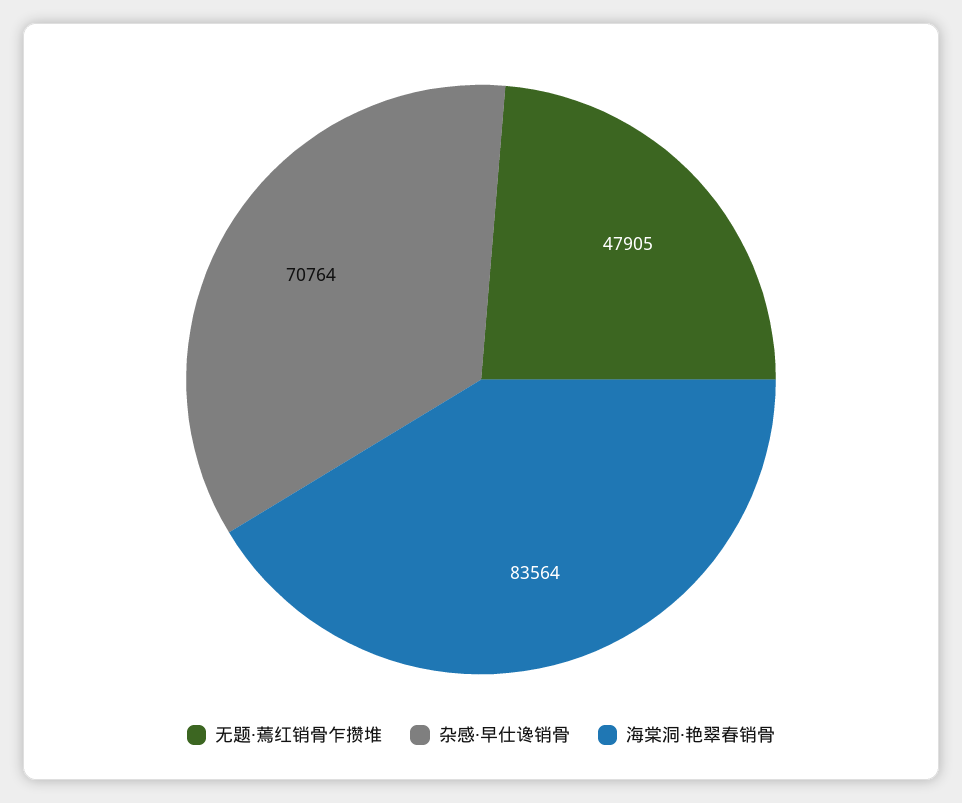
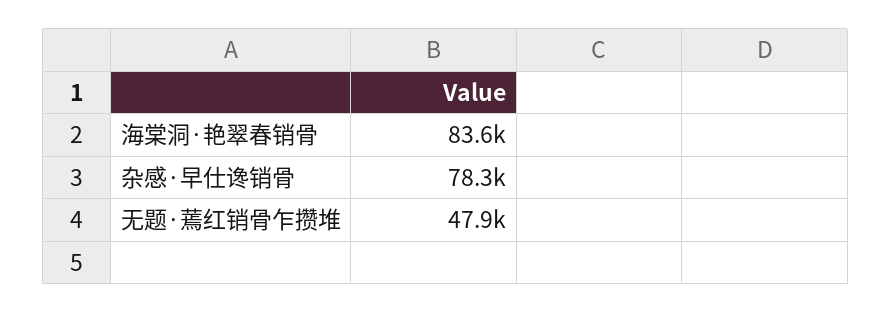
杂感·早仕谗销骨: 70764 -> 78300

